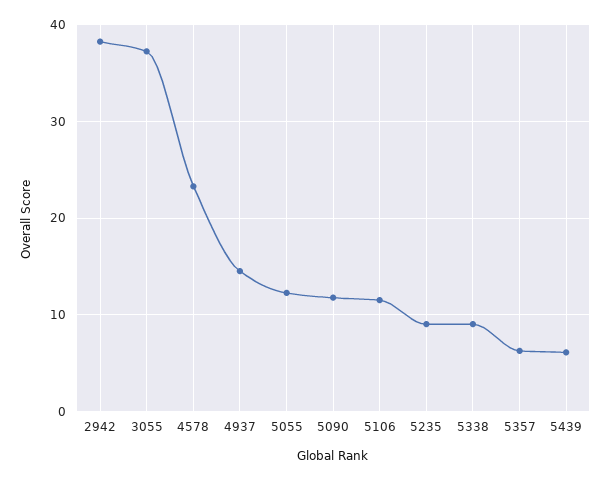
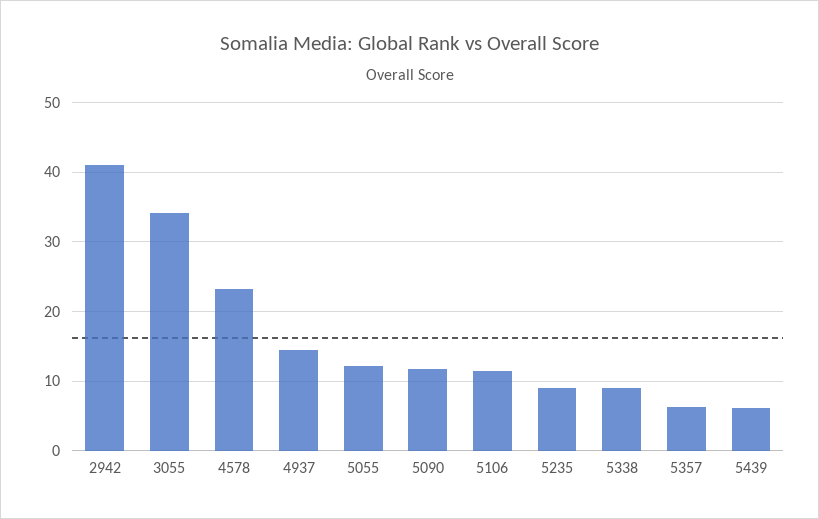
2942: 38 -> 41
3055: 37 -> 34

